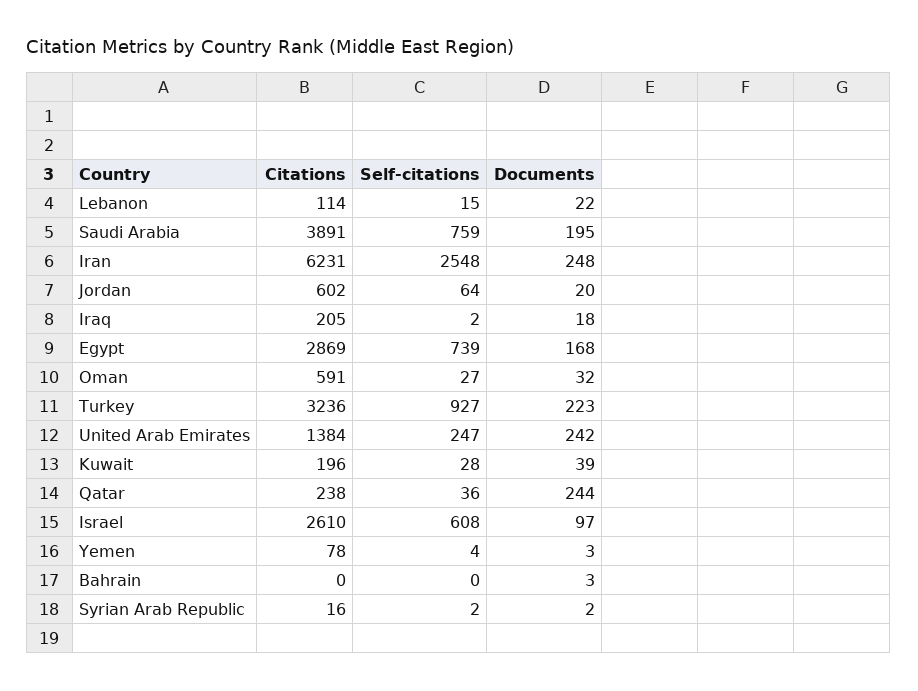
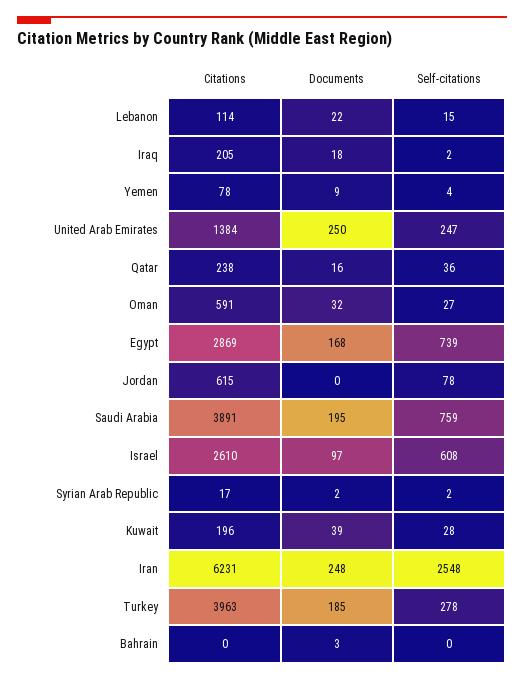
Citations, Jordan: 602 -> 615
Self-citations, Jordan: 64 -> 78
Documents, Jordan: 20 -> 0
Citations, Turkey: 3236 -> 3963
Self-citations, Turkey: 927 -> 278
Documents, Turkey: 223 -> 185
Documents, United Arab Emirates: 242 -> 250
Documents, Qatar: 244 -> 16
Documents, Yemen: 3 -> 9
Citations, Syrian Arab Republic: 16 -> 17

